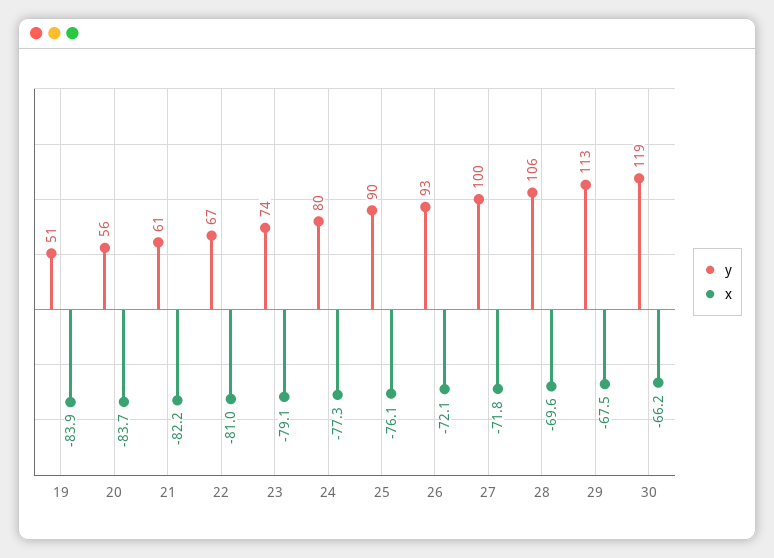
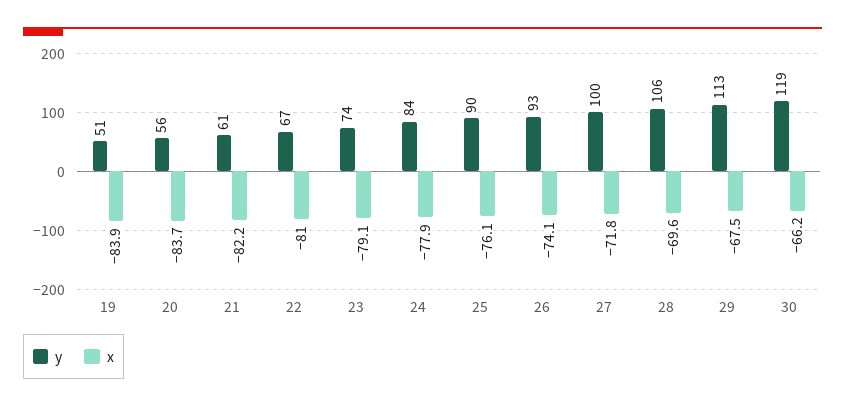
y, 24: 80 -> 84
x, 24: -77.3 -> -77.9
x, 26: -72.1 -> -74.1

